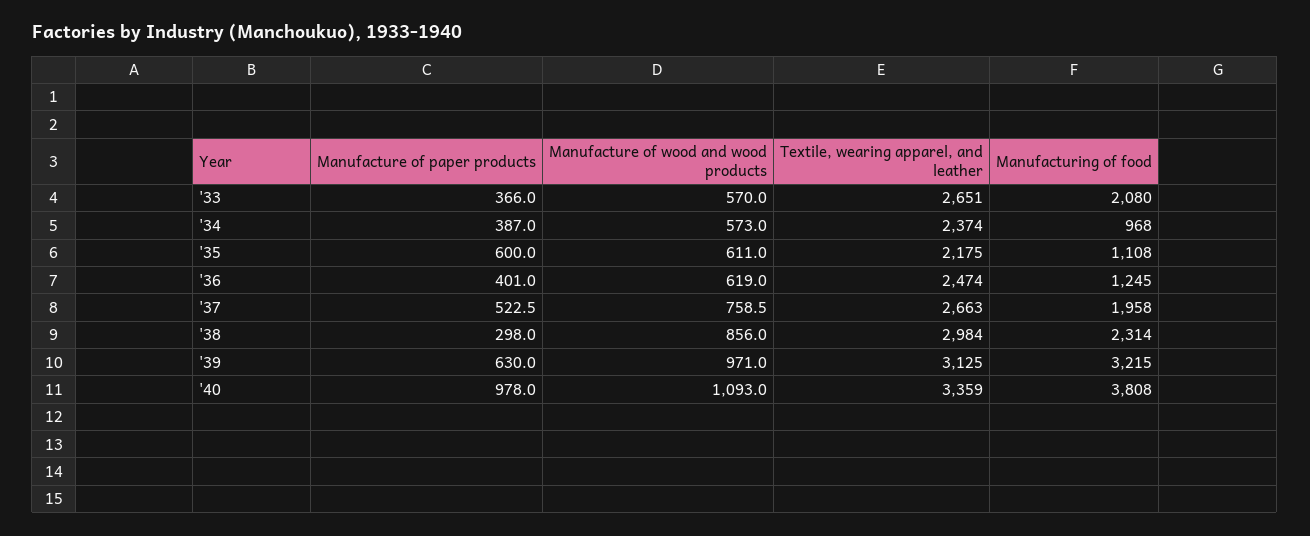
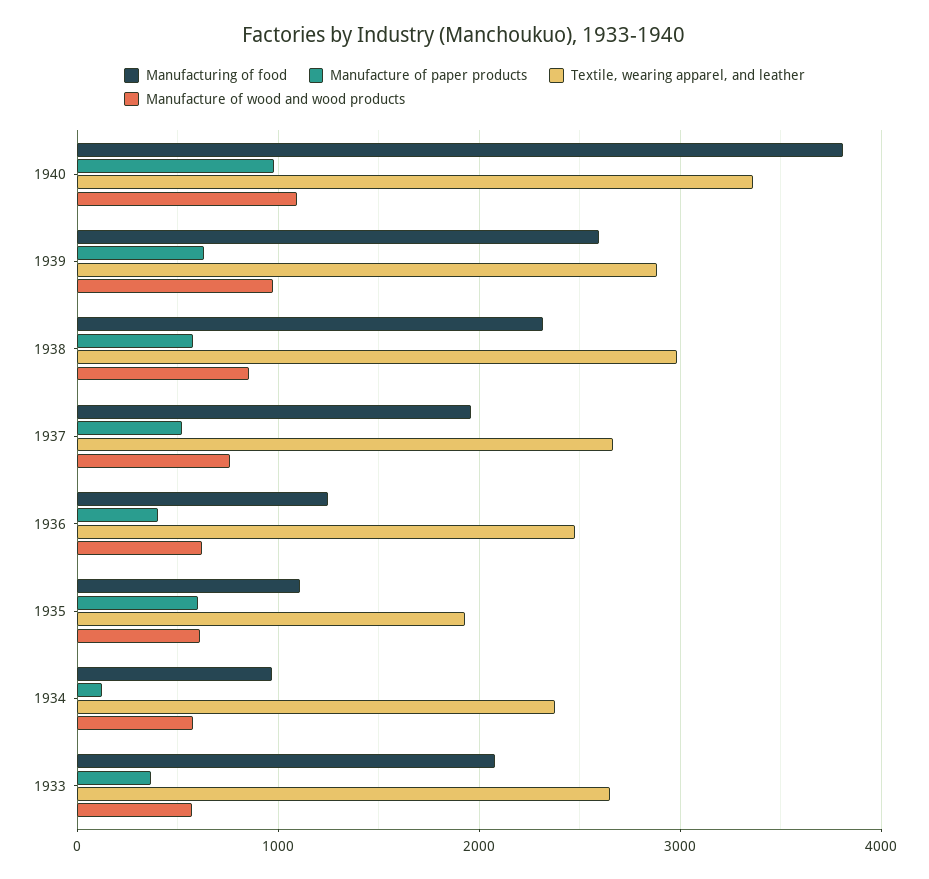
Manufacture of paper products, '34: 387 -> 100
Textile, wearing apparel, and leather, '35: 2175 -> 1900
Manufacture of paper products, '38: 298 -> 600
Textile, wearing apparel, and leather, '39: 3125 -> 2900
Manufacturing of food, '39: 3215 -> 2600

